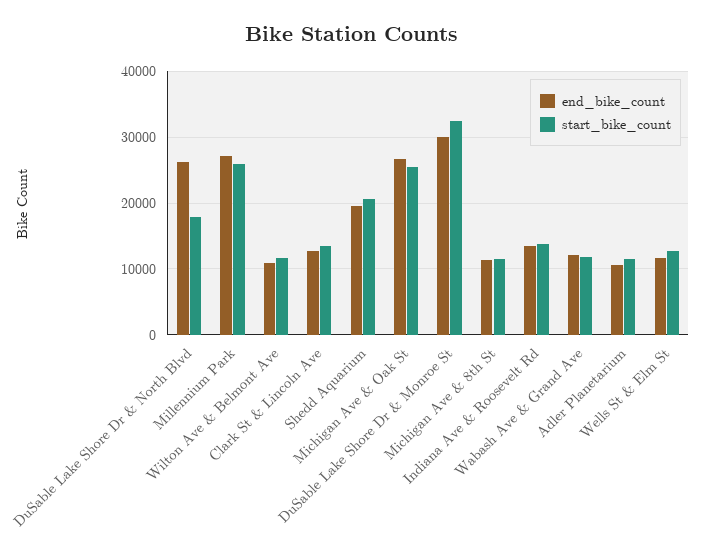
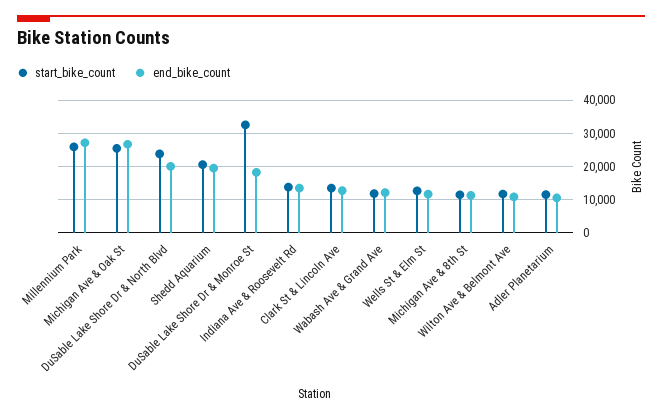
end_bike_count, DuSable Lake Shore Dr & North Blvd: 26000 -> 20000
start_bike_count, DuSable Lake Shore Dr & North Blvd: 18000 -> 24000
end_bike_count, DuSable Lake Shore Dr & Monroe St: 30000 -> 18000

